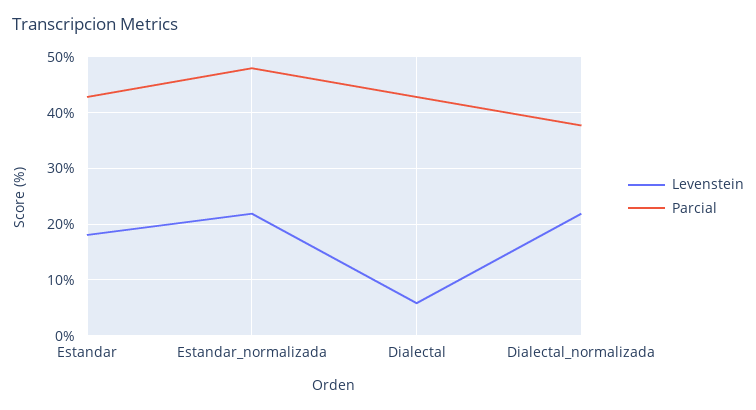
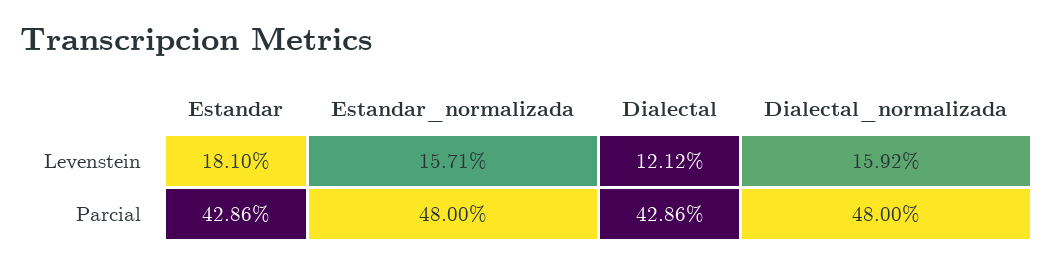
Levenstein, Estandar_normalizada: 22 -> 15.71
Levenstein, Dialectal: 6 -> 12.12
Levenstein, Dialectal_normalizada: 22 -> 15.92
Parcial, Dialectal_normalizada: 38 -> 48

